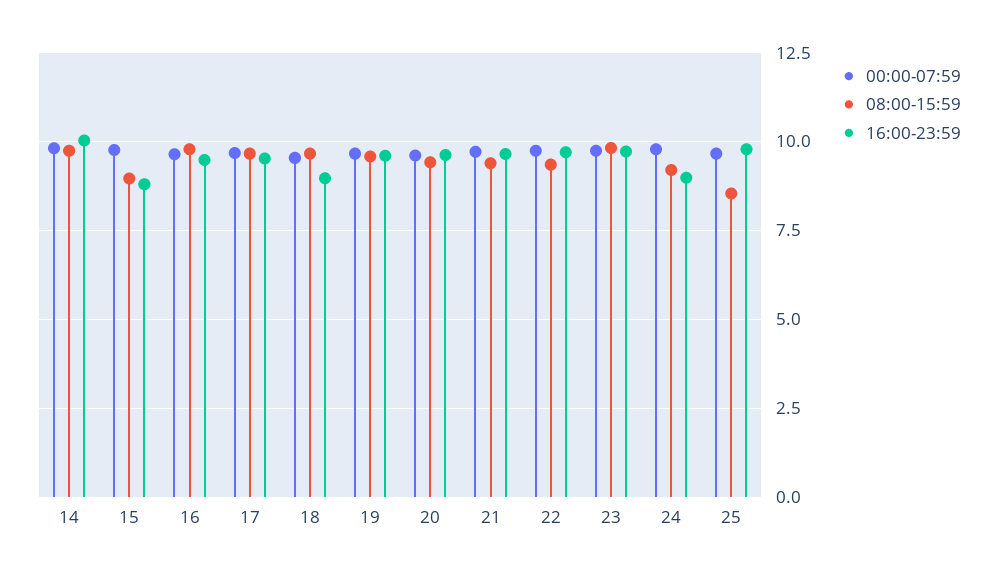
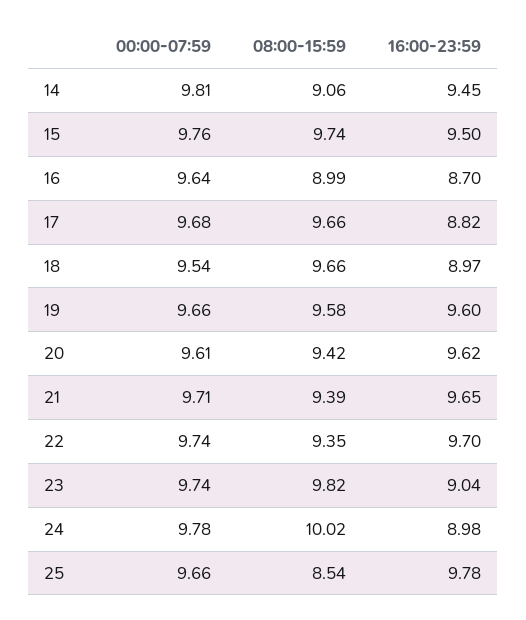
08:00-15:59, 14: 9.75 -> 9.06
16:00-23:59, 14: 10 -> 9.45
08:00-15:59, 15: 9 -> 9.74
16:00-23:59, 15: 8.75 -> 9.5
08:00-15:59, 16: 9.75 -> 8.99
16:00-23:59, 16: 9.5 -> 8.7
16:00-23:59, 17: 9.5 -> 8.82
16:00-23:59, 23: 9.75 -> 9.04
08:00-15:59, 24: 9.25 -> 10.02

